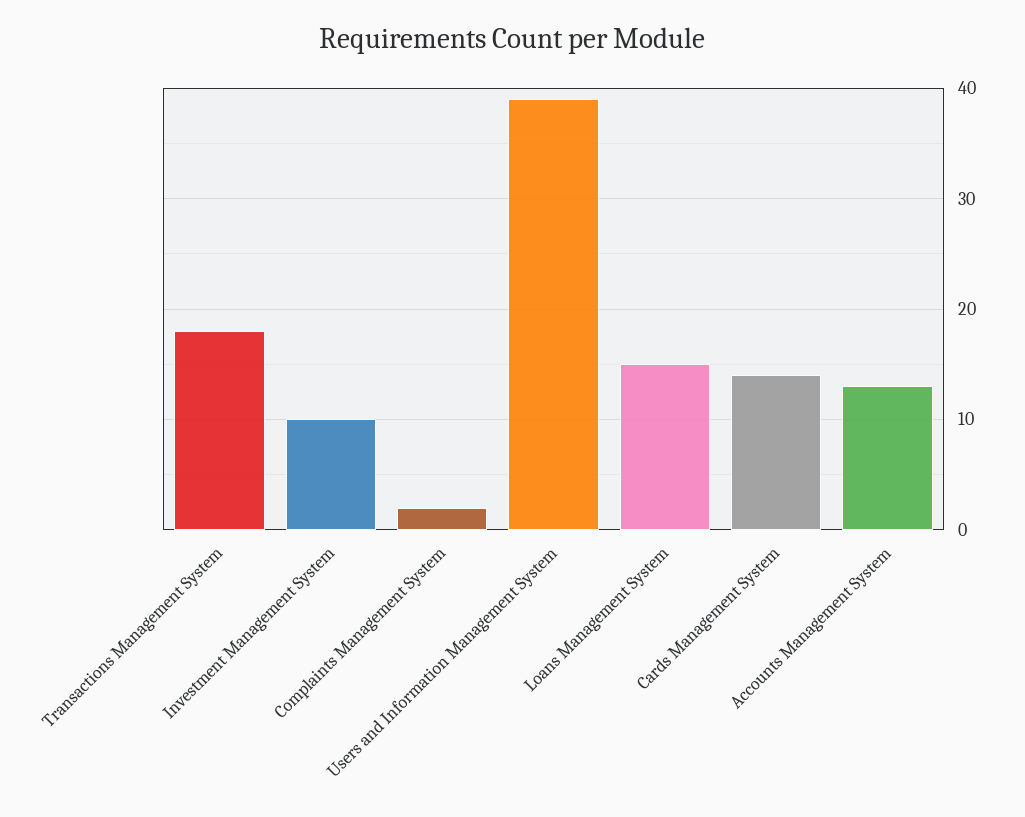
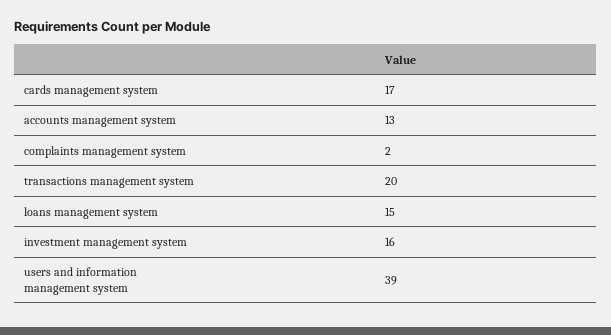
Transactions Management System: 18 -> 20
Investment Management System: 10 -> 16
Cards Management System: 14 -> 17

